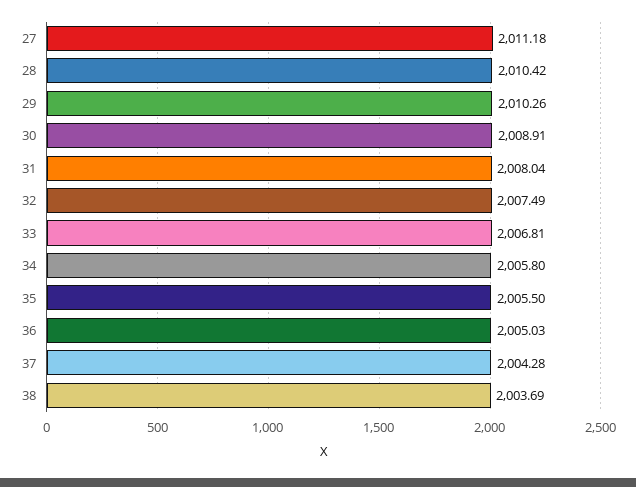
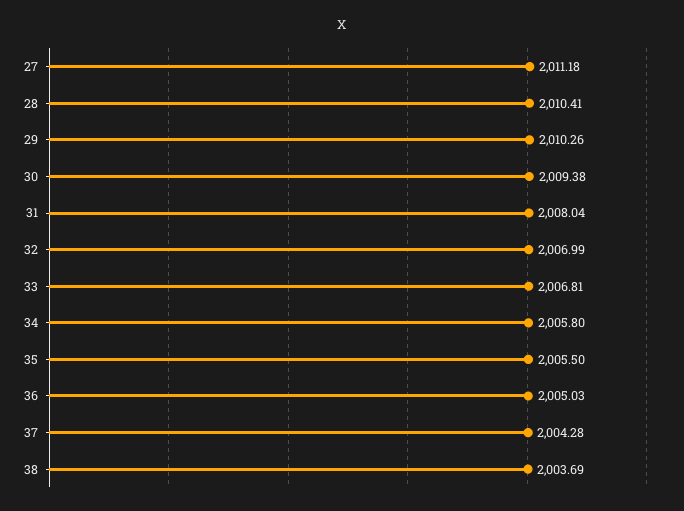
28: 2010.42 -> 2010.41
30: 2008.91 -> 2009.38
32: 2007.49 -> 2006.99

